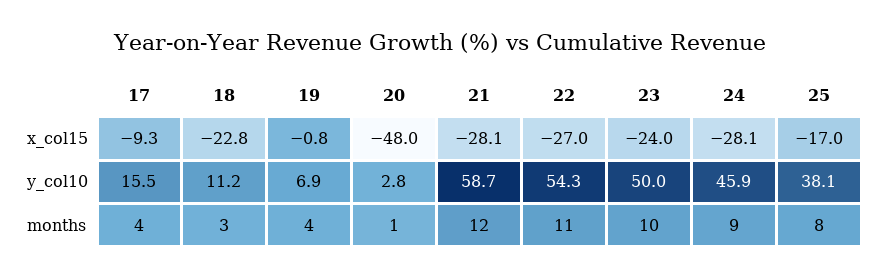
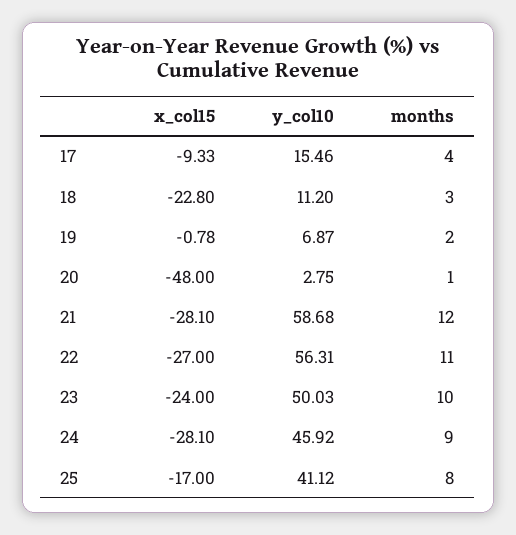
22, y_col10: 54.3 -> 56.31
25, y_col10: 38.1 -> 41.12
19, months: 4 -> 2

